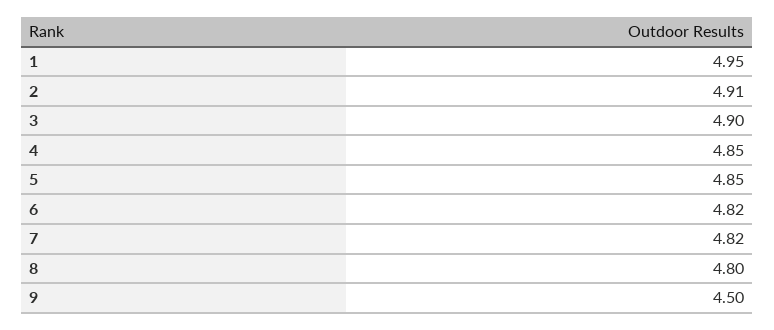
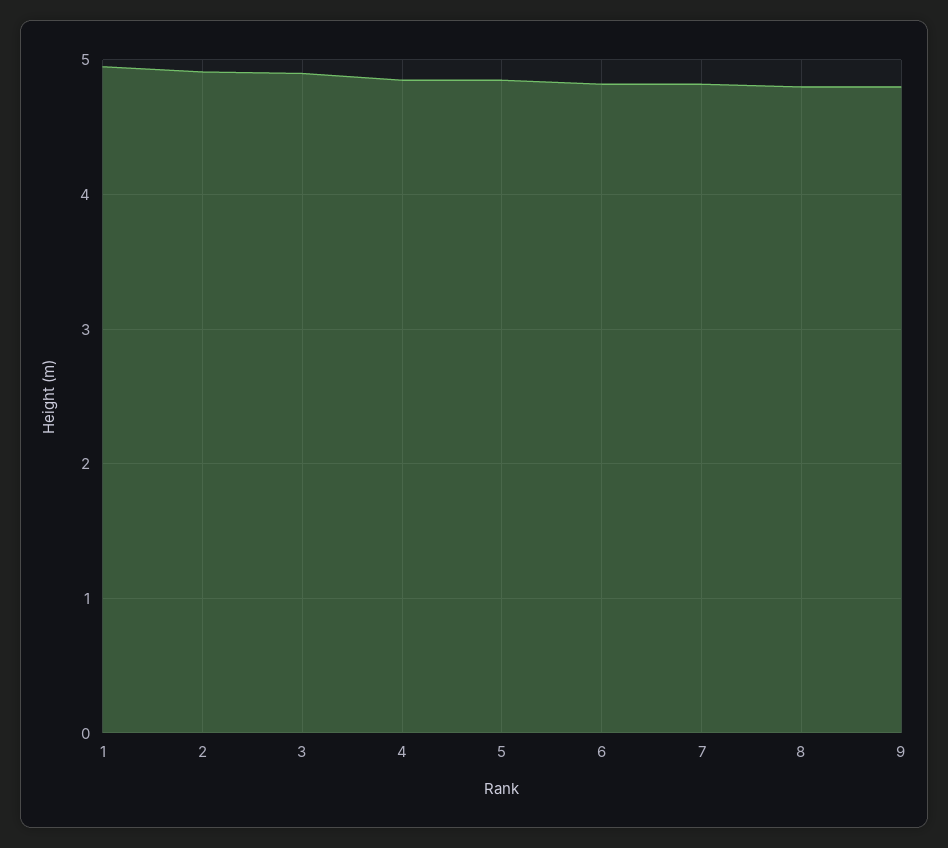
9: 4.5 -> 4.8

